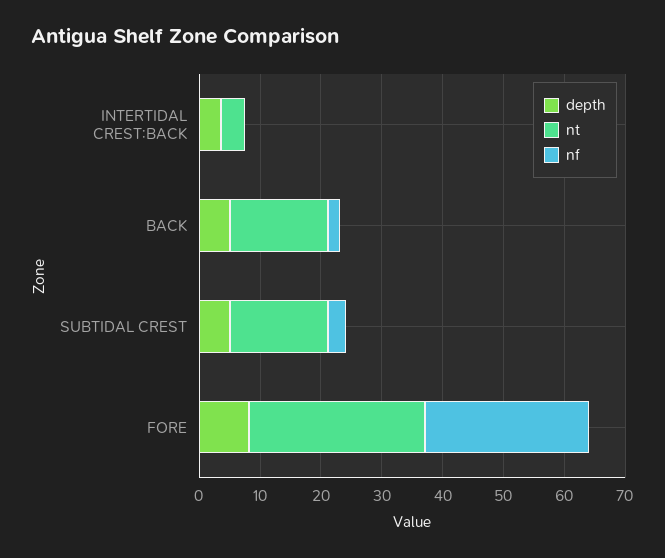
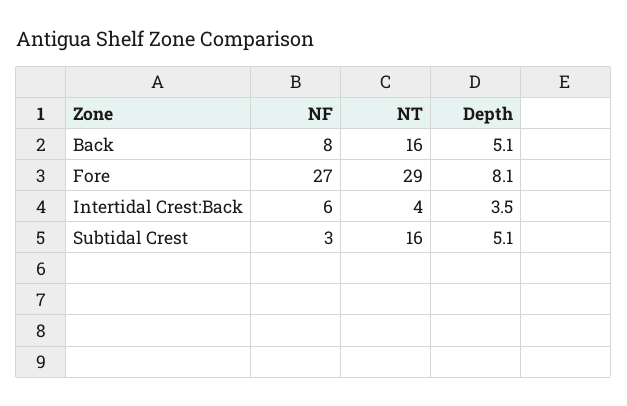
nf, INTERTIDAL CREST:BACK: 0 -> 6
nf, BACK: 2 -> 8

